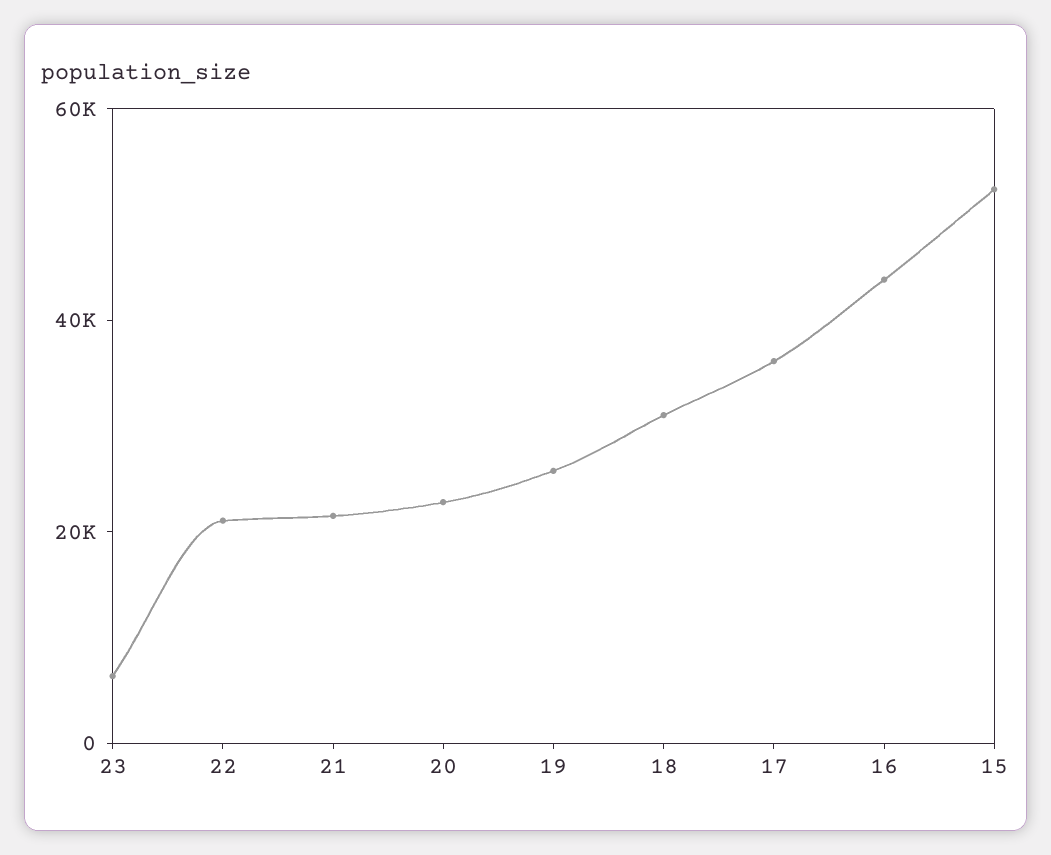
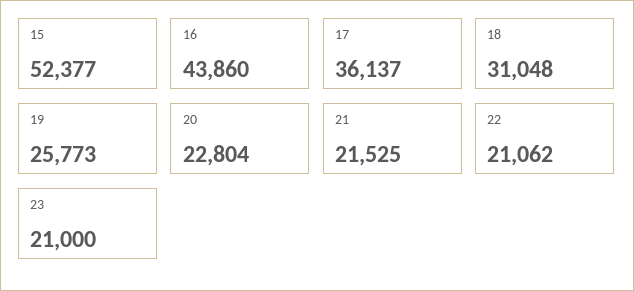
23: 5000 -> 21000

